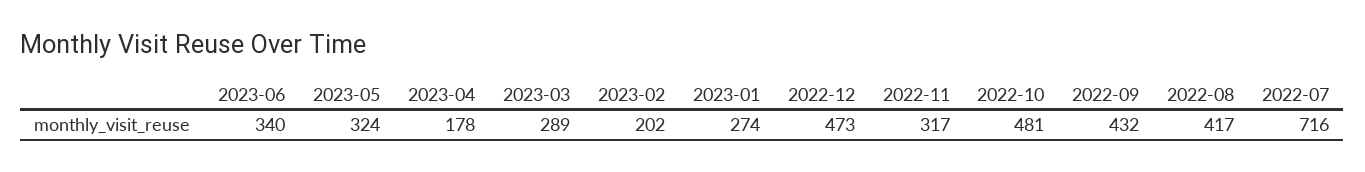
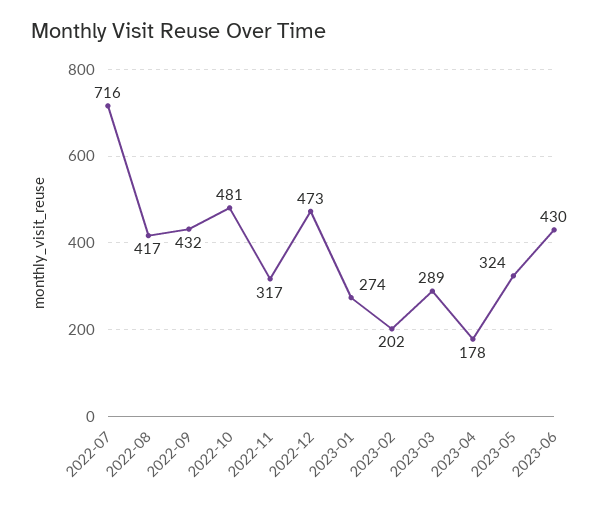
2023-06: 340 -> 430

